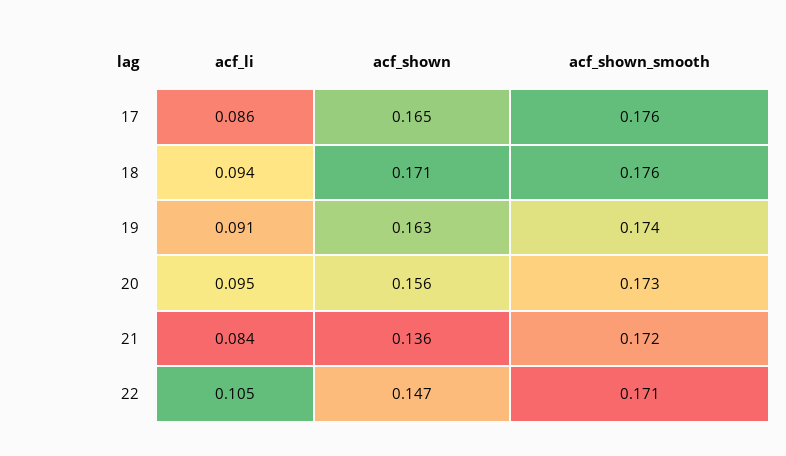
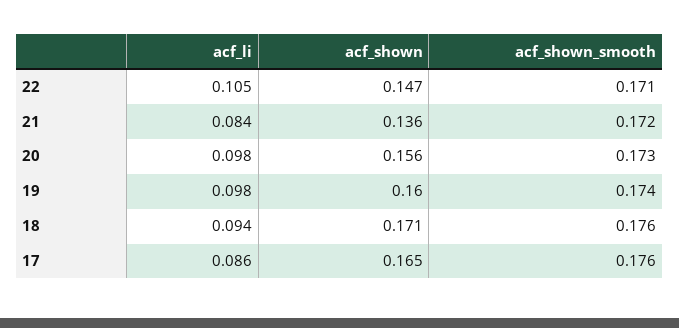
acf_li, 19: 0.091 -> 0.098
acf_shown, 19: 0.163 -> 0.16
acf_li, 20: 0.095 -> 0.098

